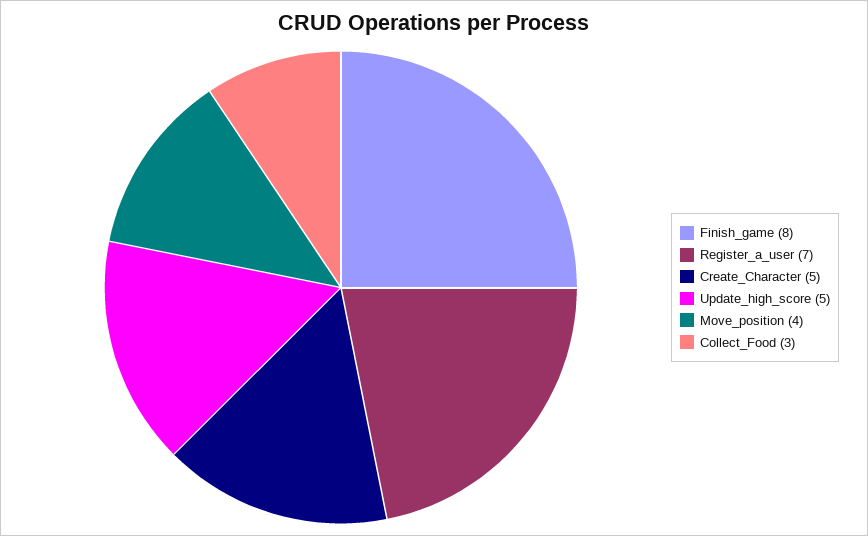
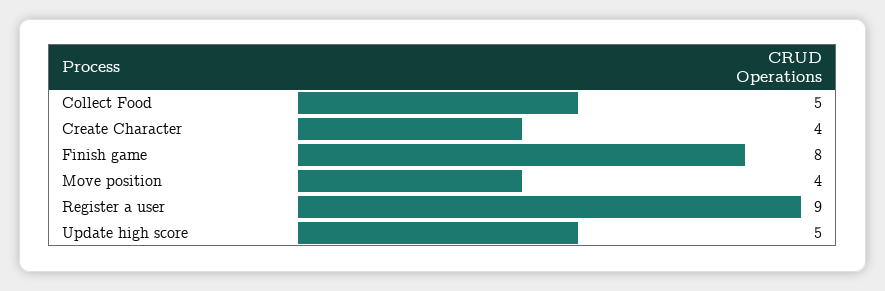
Register_a_user: 7 -> 9
Create_Character: 5 -> 4
Collect_Food: 3 -> 5

